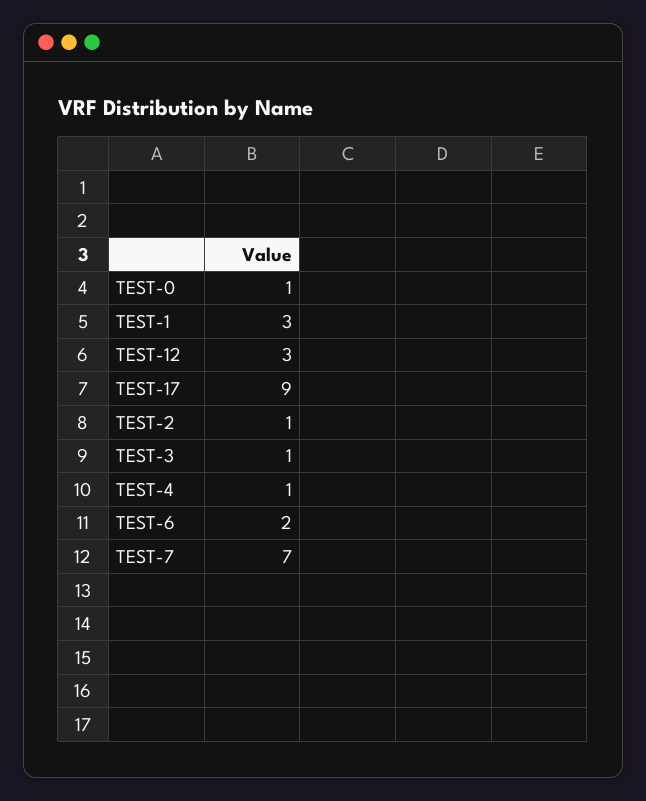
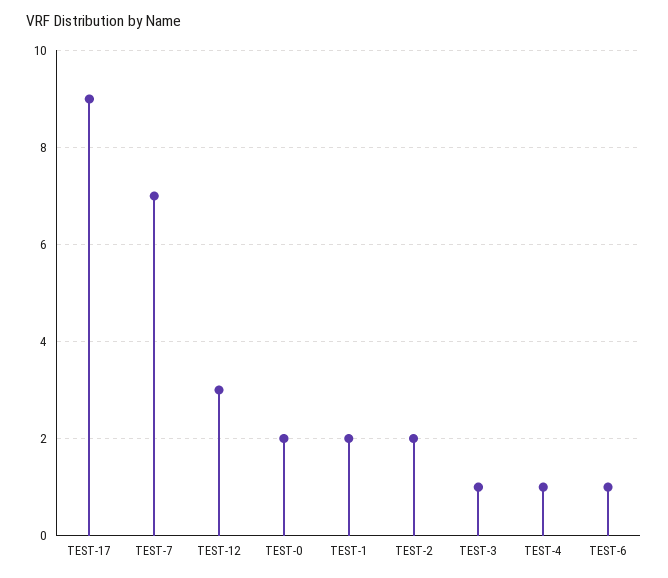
TEST-0: 1 -> 2
TEST-1: 3 -> 2
TEST-2: 1 -> 2
TEST-6: 2 -> 1

